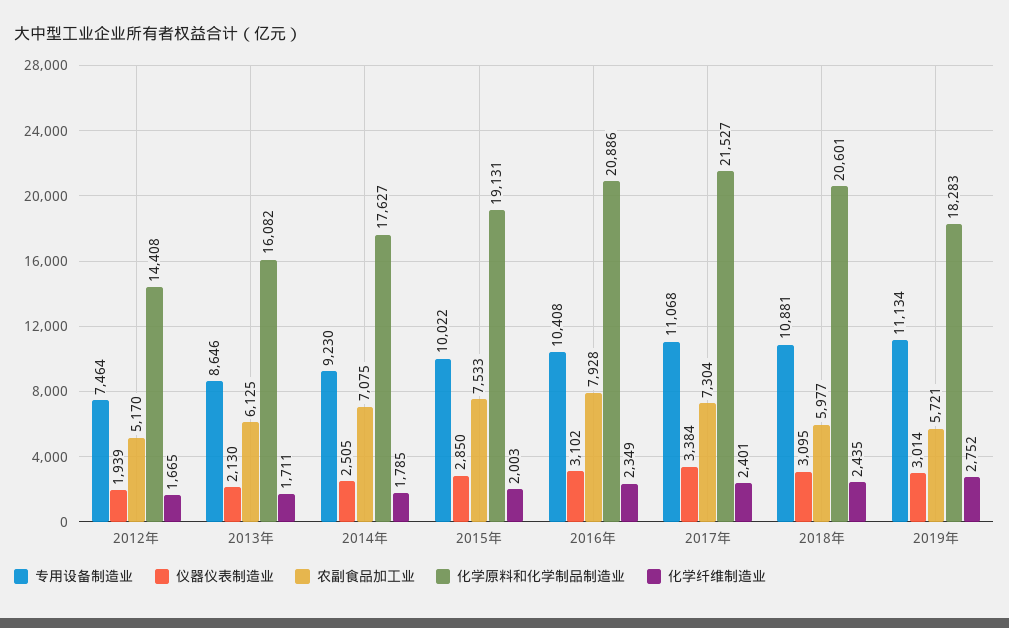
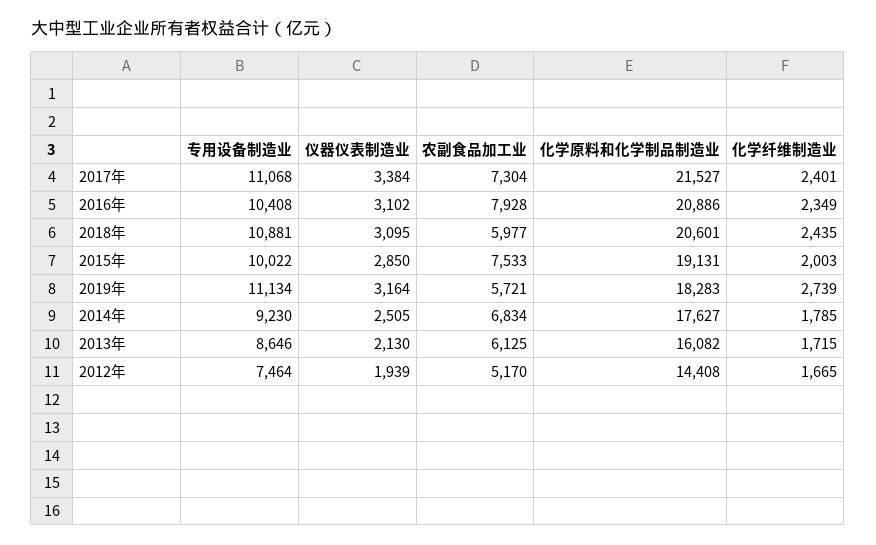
化学纤维制造业, 2013年: 1711 -> 1715
农副食品加工业, 2014年: 7075 -> 6834
仪器仪表制造业, 2019年: 3014 -> 3164
化学纤维制造业, 2019年: 2752 -> 2739

